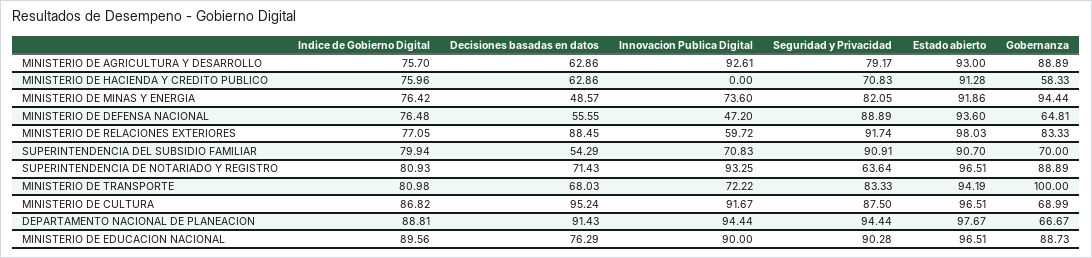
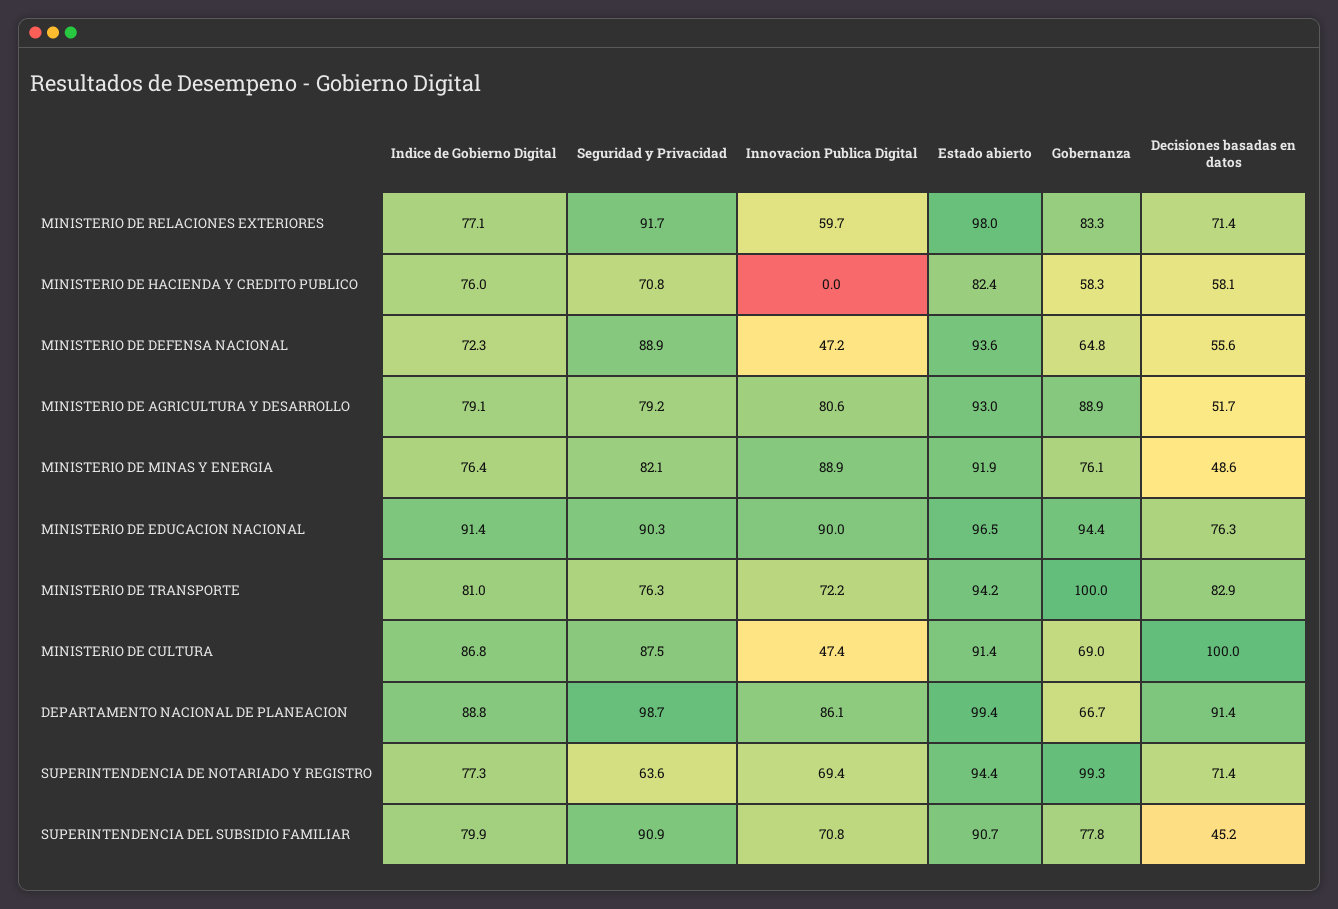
Indice de Gobierno Digital, MINISTERIO DE AGRICULTURA Y DESARROLLO: 75.7 -> 79.1
Decisiones basadas en datos, MINISTERIO DE AGRICULTURA Y DESARROLLO: 62.86 -> 51.7
Innovacion Publica Digital, MINISTERIO DE AGRICULTURA Y DESARROLLO: 92.61 -> 80.6
Decisiones basadas en datos, MINISTERIO DE HACIENDA Y CREDITO PUBLICO: 62.86 -> 58.1
Estado abierto, MINISTERIO DE HACIENDA Y CREDITO PUBLICO: 91.28 -> 82.4
Innovacion Publica Digital, MINISTERIO DE MINAS Y ENERGIA: 73.6 -> 88.9
Gobernanza, MINISTERIO DE MINAS Y ENERGIA: 94.44 -> 76.1
Indice de Gobierno Digital, MINISTERIO DE DEFENSA NACIONAL: 76.48 -> 72.3
Decisiones basadas en datos, MINISTERIO DE RELACIONES EXTERIORES: 88.45 -> 71.4
Decisiones basadas en datos, SUPERINTENDENCIA DEL SUBSIDIO FAMILIAR: 54.29 -> 45.2
Gobernanza, SUPERINTENDENCIA DEL SUBSIDIO FAMILIAR: 70 -> 77.8
Indice de Gobierno Digital, SUPERINTENDENCIA DE NOTARIADO Y REGISTRO: 80.93 -> 77.3
Innovacion Publica Digital, SUPERINTENDENCIA DE NOTARIADO Y REGISTRO: 93.25 -> 69.4
Estado abierto, SUPERINTENDENCIA DE NOTARIADO Y REGISTRO: 96.51 -> 94.4
Gobernanza, SUPERINTENDENCIA DE NOTARIADO Y REGISTRO: 88.89 -> 99.3
Decisiones basadas en datos, MINISTERIO DE TRANSPORTE: 68.03 -> 82.9
Seguridad y Privacidad, MINISTERIO DE TRANSPORTE: 83.33 -> 76.3
Decisiones basadas en datos, MINISTERIO DE CULTURA: 95.24 -> 100
Innovacion Publica Digital, MINISTERIO DE CULTURA: 91.67 -> 47.4
Estado abierto, MINISTERIO DE CULTURA: 96.51 -> 91.4
Innovacion Publica Digital, DEPARTAMENTO NACIONAL DE PLANEACION: 94.44 -> 86.1
Seguridad y Privacidad, DEPARTAMENTO NACIONAL DE PLANEACION: 94.44 -> 98.7
Estado abierto, DEPARTAMENTO NACIONAL DE PLANEACION: 97.67 -> 99.4
Indice de Gobierno Digital, MINISTERIO DE EDUCACION NACIONAL: 89.56 -> 91.4
Gobernanza, MINISTERIO DE EDUCACION NACIONAL: 88.73 -> 94.4

